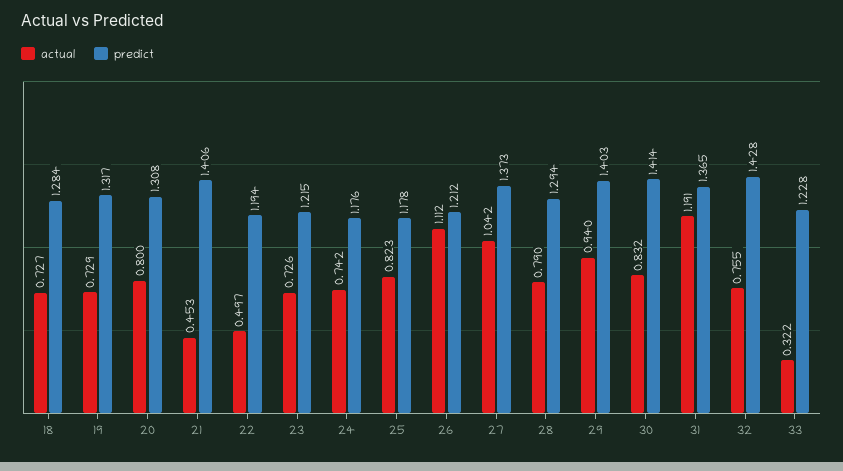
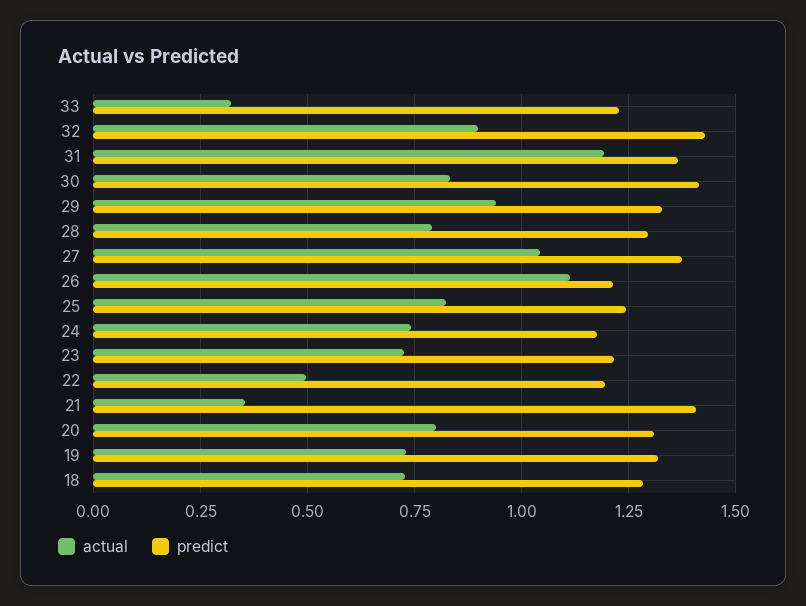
actual, 21: 0.453 -> 0.35
predict, 25: 1.178 -> 1.25
predict, 29: 1.403 -> 1.325
actual, 32: 0.755 -> 0.9

